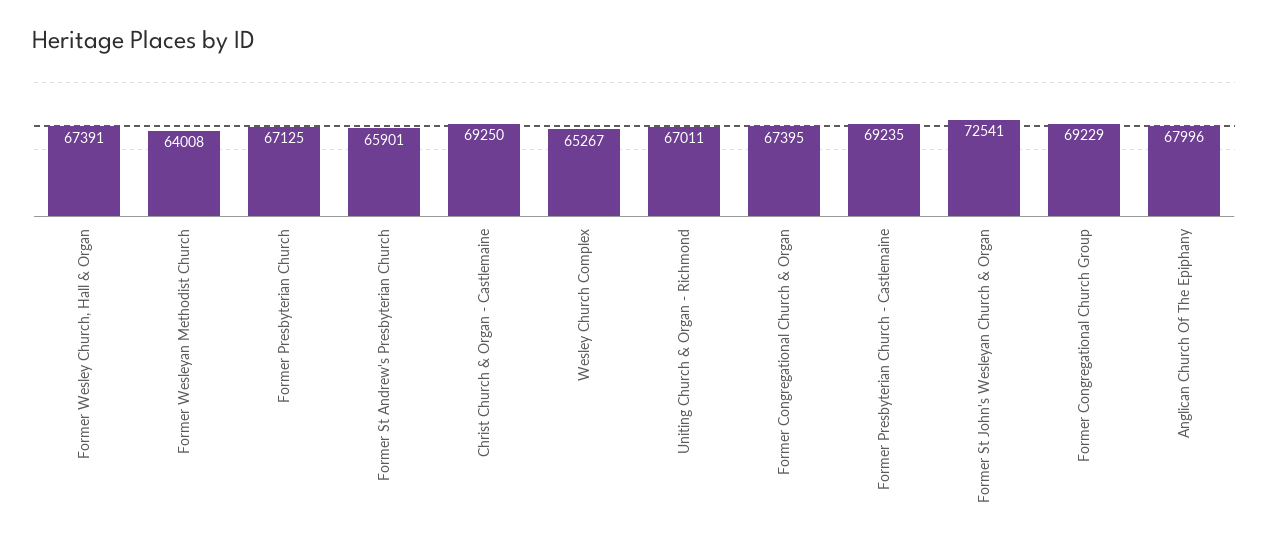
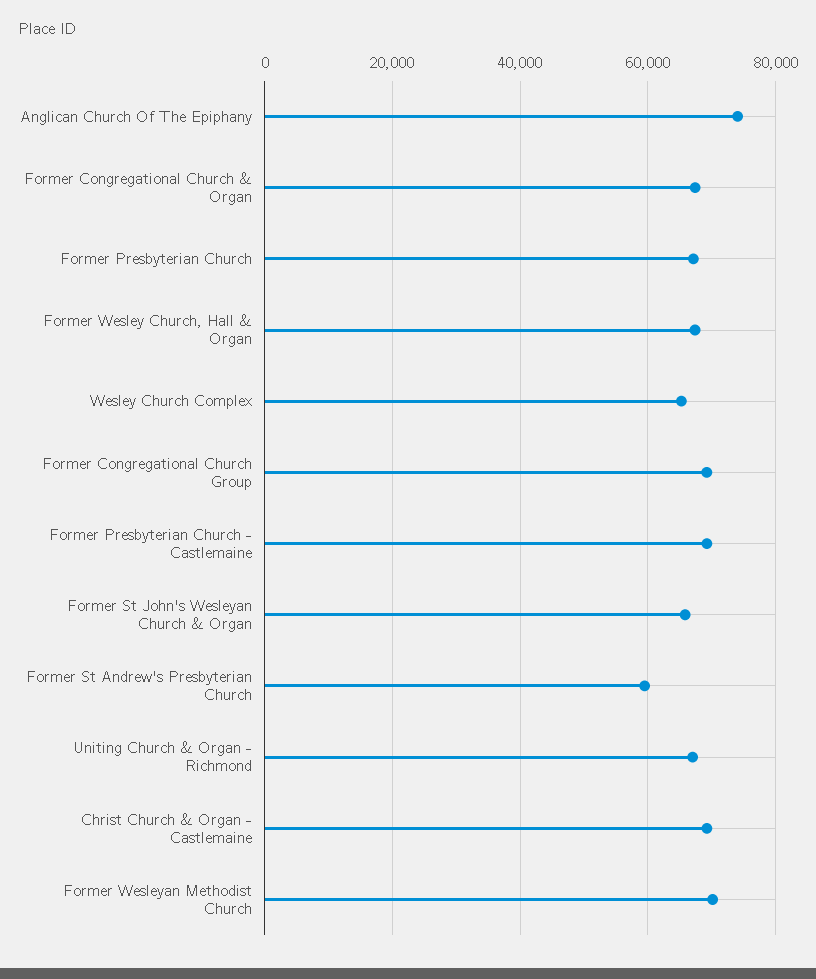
Former Wesleyan Methodist Church: 64008 -> 70000
Former St Andrew's Presbyterian Church: 65901 -> 60000
Former St John's Wesleyan Church & Organ: 72541 -> 66000
Anglican Church Of The Epiphany: 67996 -> 74000

